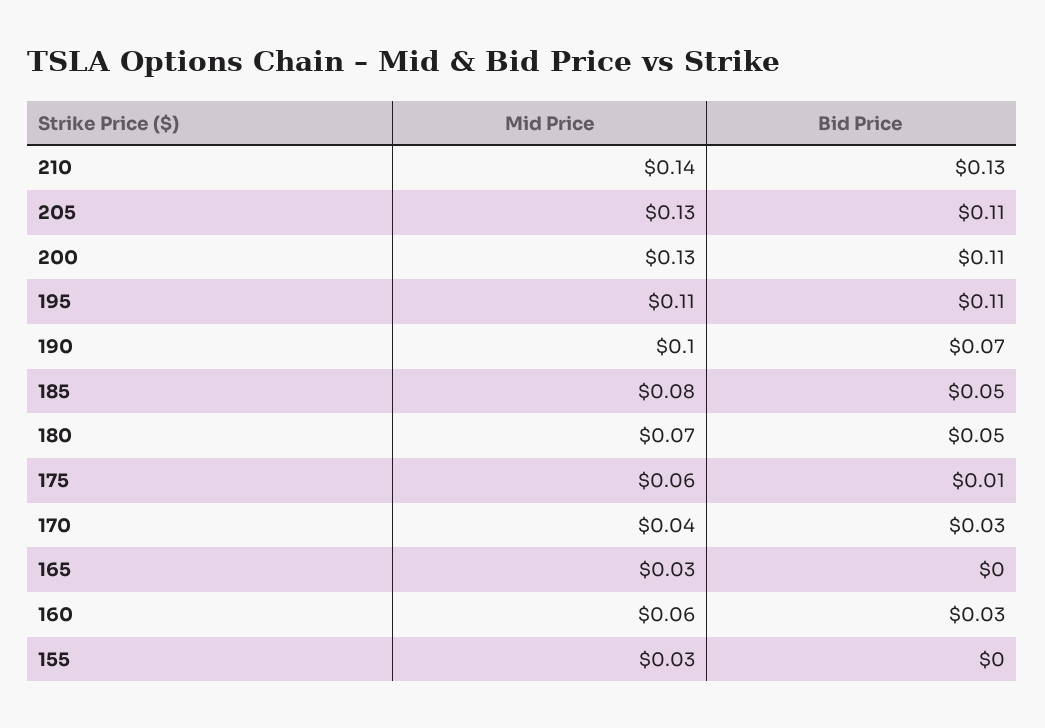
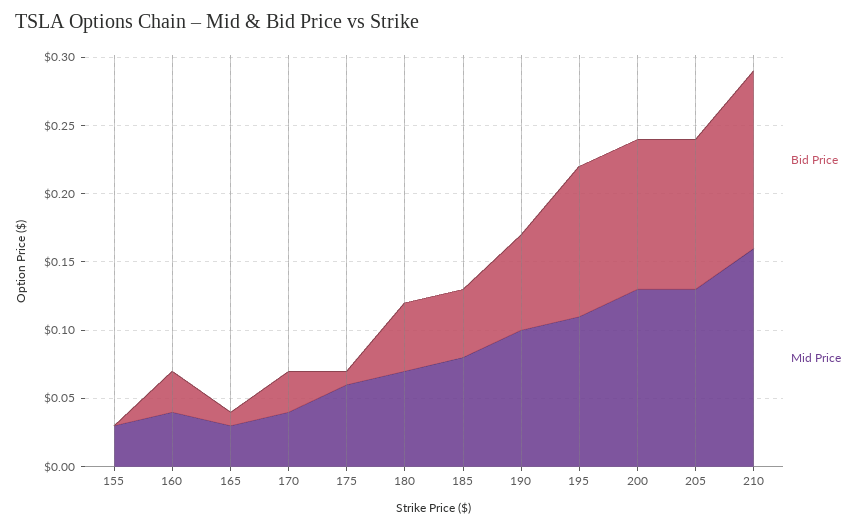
Mid Price, 210: 0.14 -> 0.16
Bid Price, 165: 0 -> 0.01
Mid Price, 160: 0.06 -> 0.04

